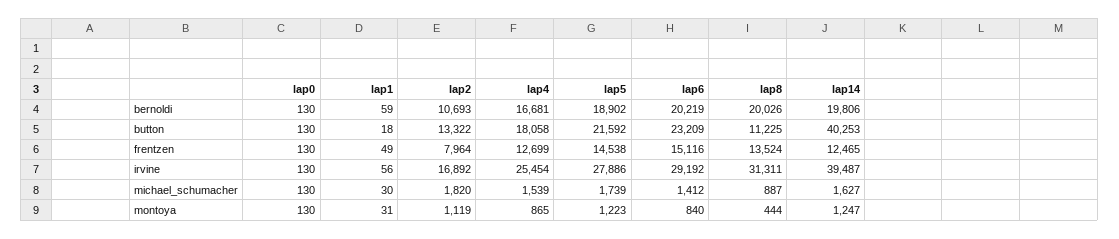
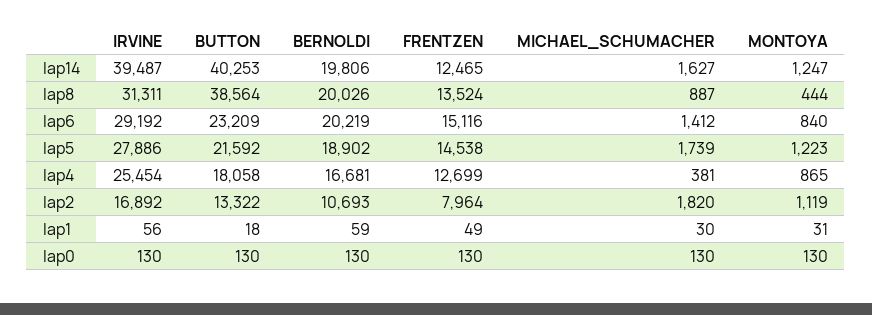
lap8, button: 11225 -> 38564
lap4, michael_schumacher: 1539 -> 381

